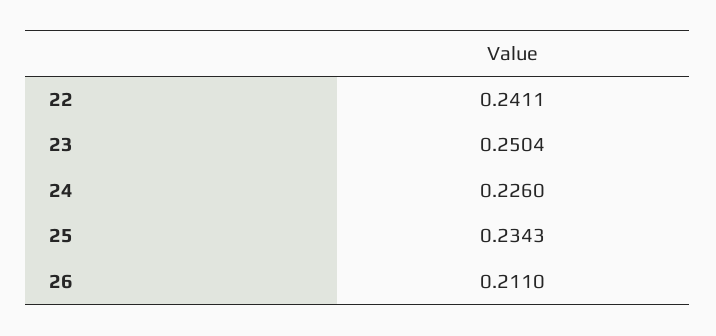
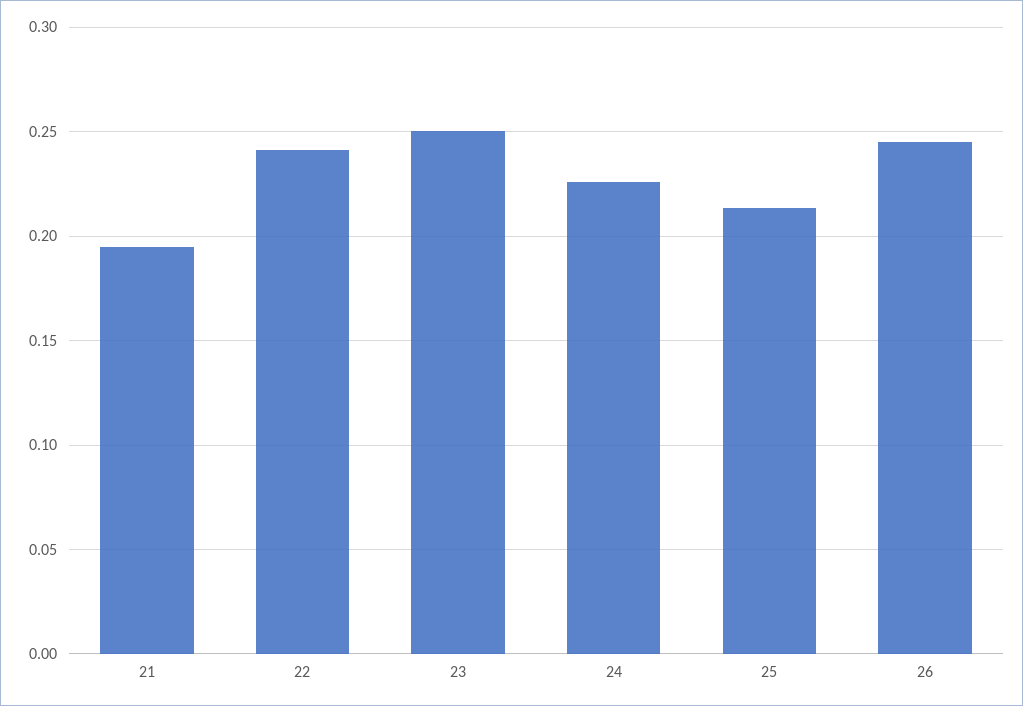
25: 0.2343 -> 0.215
26: 0.211 -> 0.245
21: none -> 0.195

